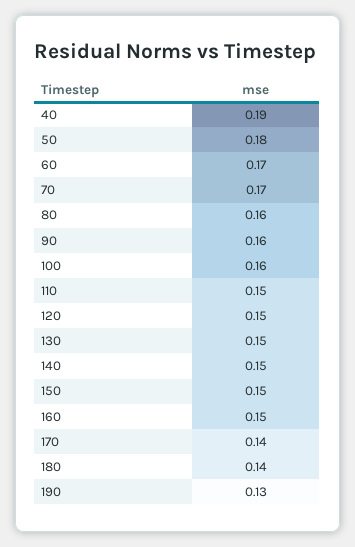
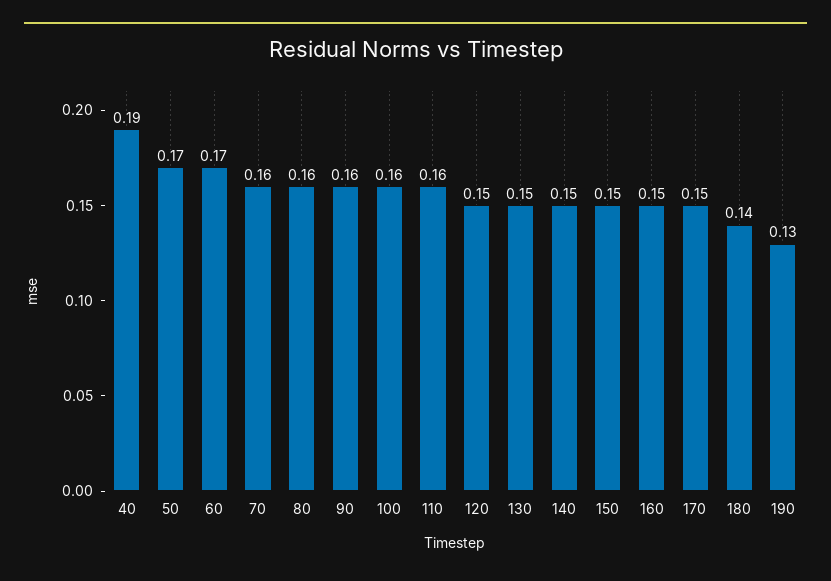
50: 0.18 -> 0.17
70: 0.17 -> 0.16
110: 0.15 -> 0.16
170: 0.14 -> 0.15

